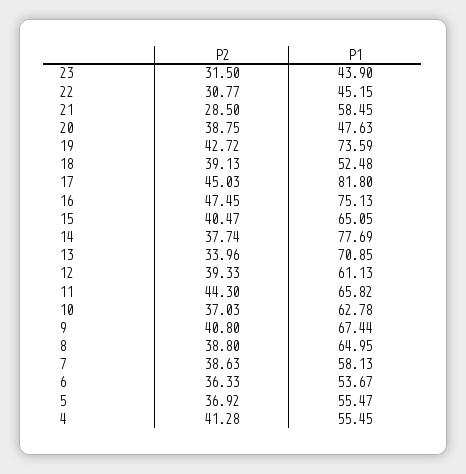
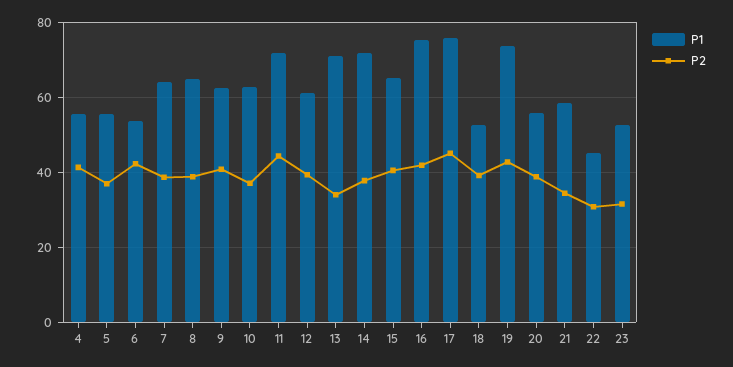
P1, 23: 43.9 -> 52
P2, 21: 28.5 -> 34
P1, 20: 47.63 -> 56
P1, 17: 81.8 -> 76
P2, 16: 47.45 -> 42
P1, 14: 77.69 -> 72
P1, 11: 65.82 -> 72
P1, 9: 67.44 -> 62
P1, 7: 58.13 -> 64
P2, 6: 36.33 -> 42

